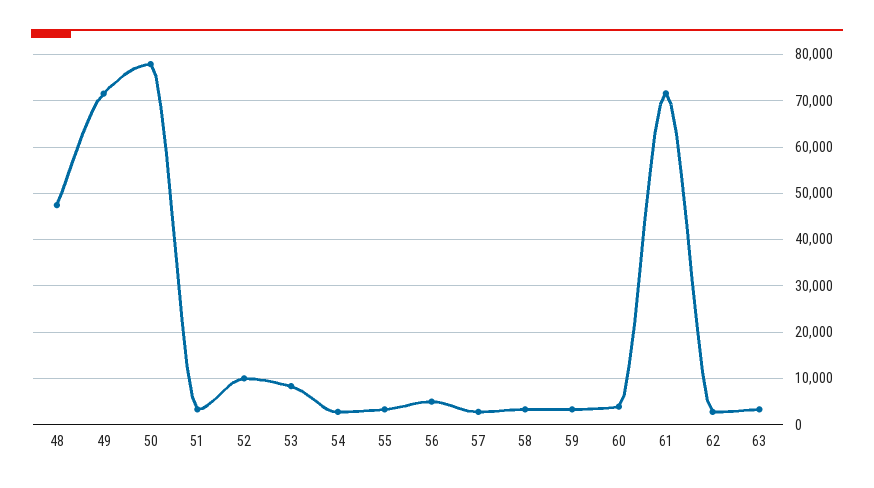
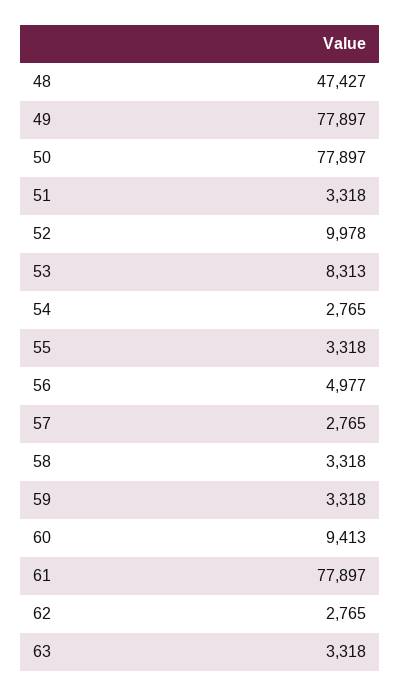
49: 72000 -> 77897
60: 4000 -> 9413
61: 72000 -> 77897

